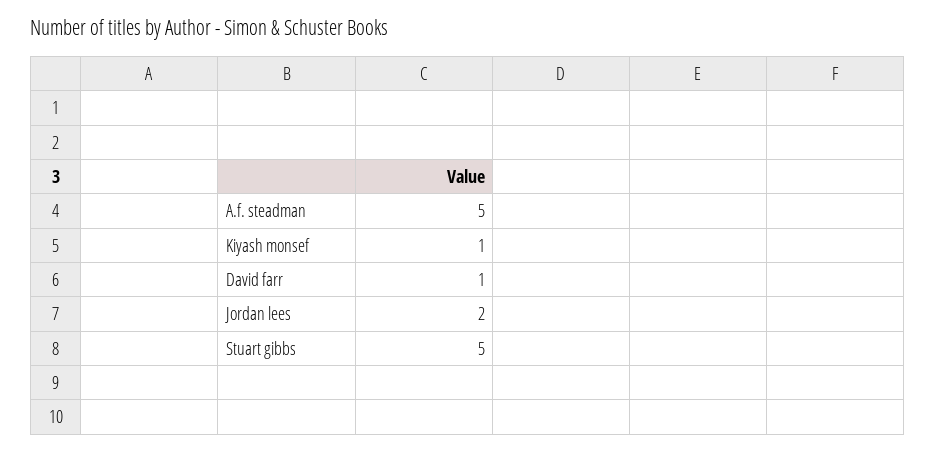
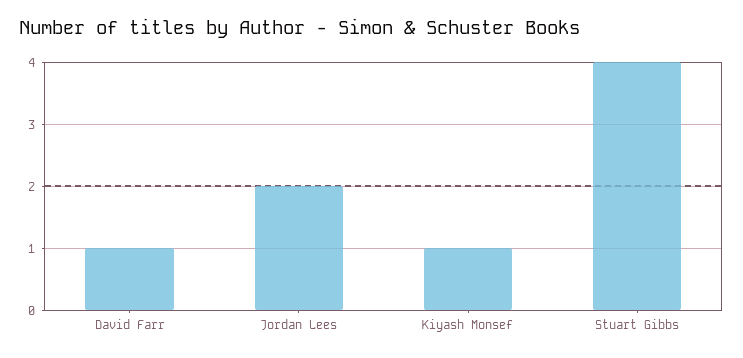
A.f. steadman: 5 -> none
Stuart gibbs: 5 -> 4

